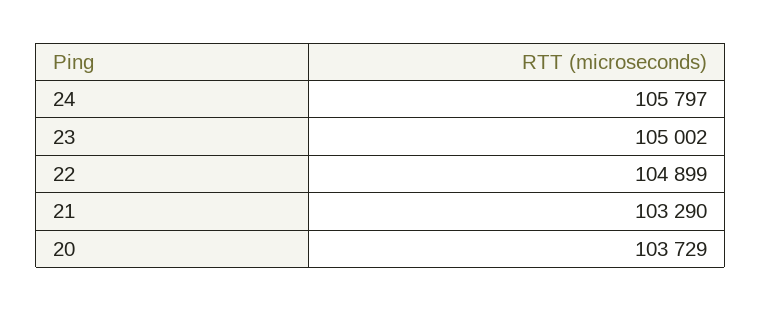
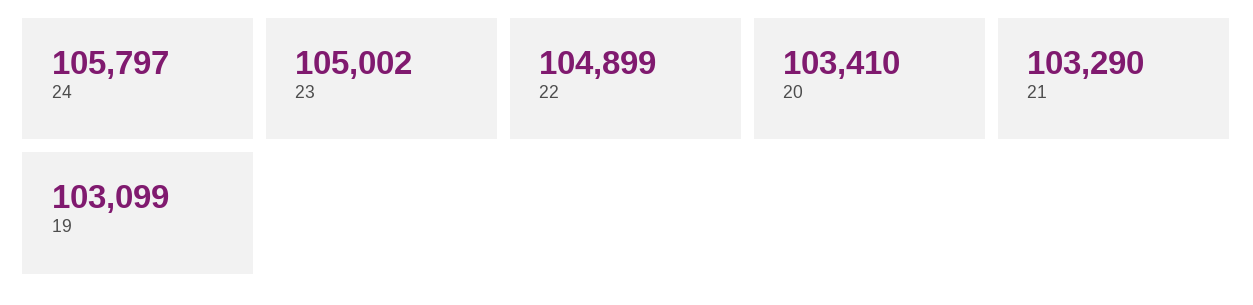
20: 103729 -> 103410
19: none -> 103099

